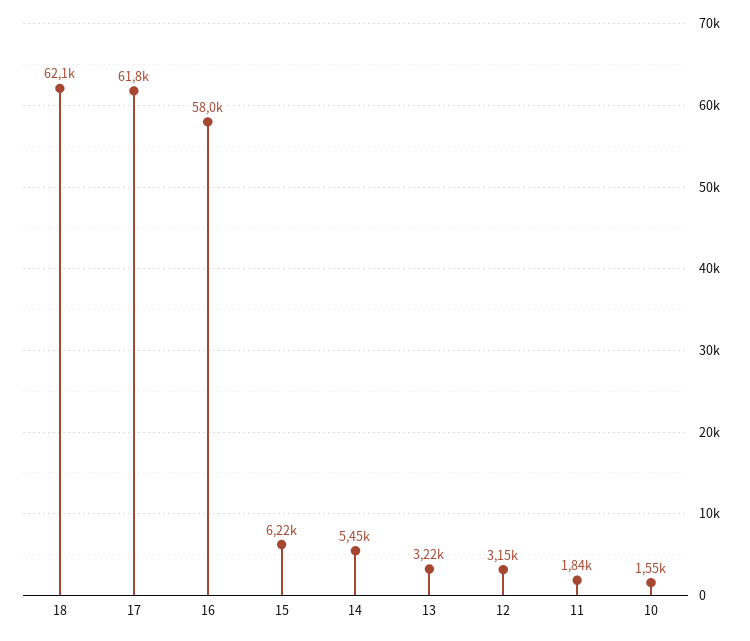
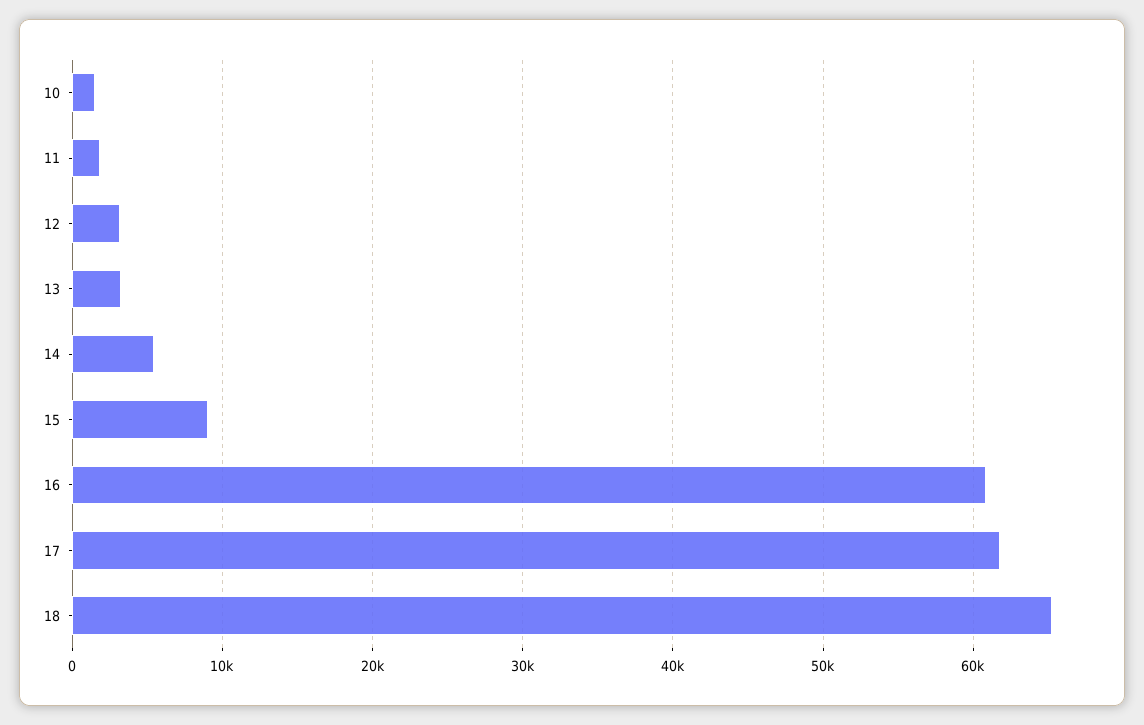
18: 62100 -> 65000
16: 58000 -> 61000
15: 6220 -> 9000

